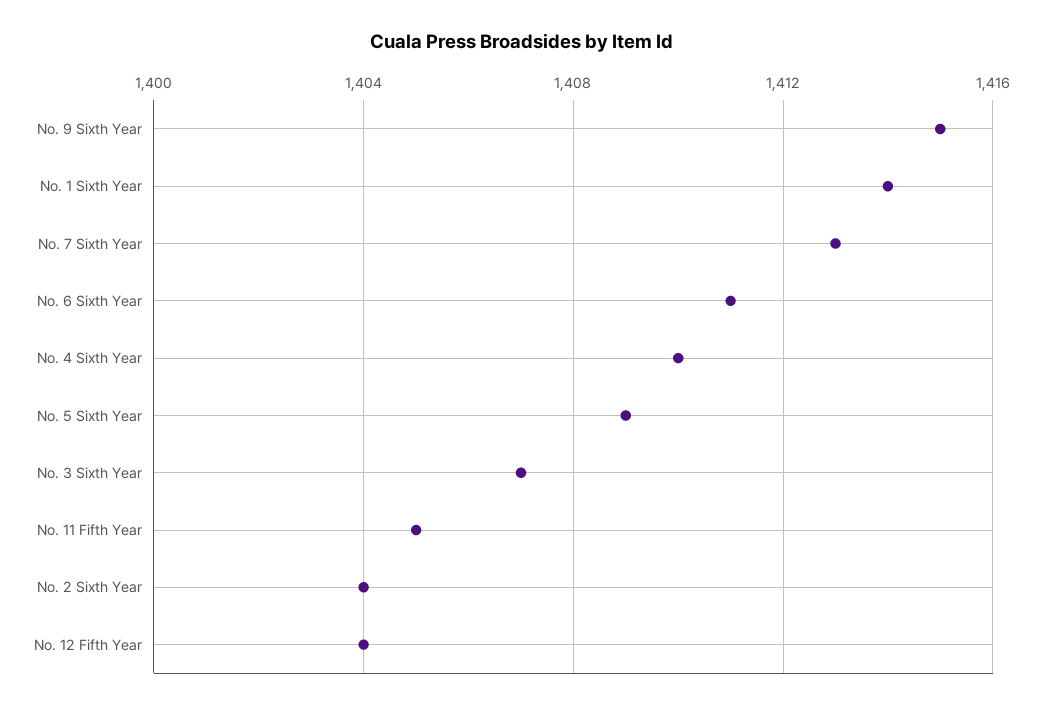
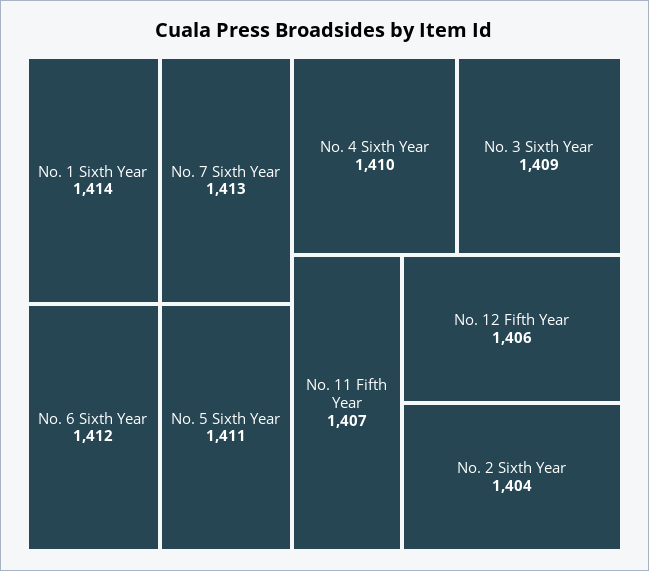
No. 9 Sixth Year: 1415 -> none
No. 6 Sixth Year: 1411 -> 1412
No. 5 Sixth Year: 1409 -> 1411
No. 3 Sixth Year: 1407 -> 1409
No. 11 Fifth Year: 1405 -> 1407
No. 12 Fifth Year: 1404 -> 1406

